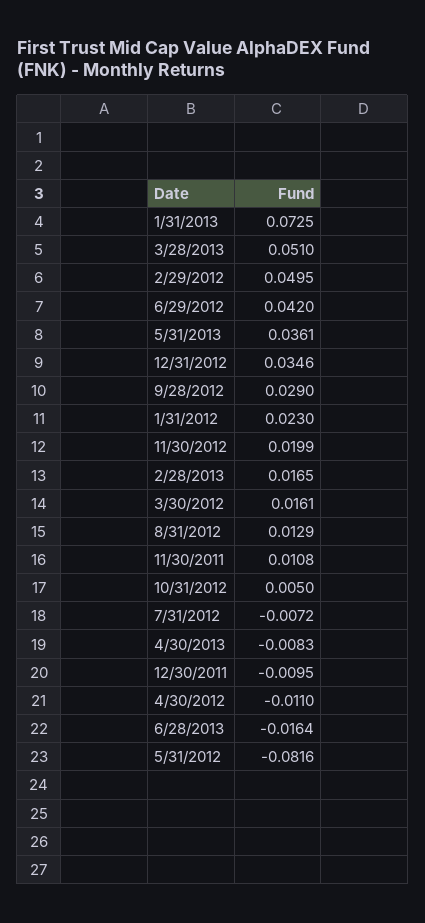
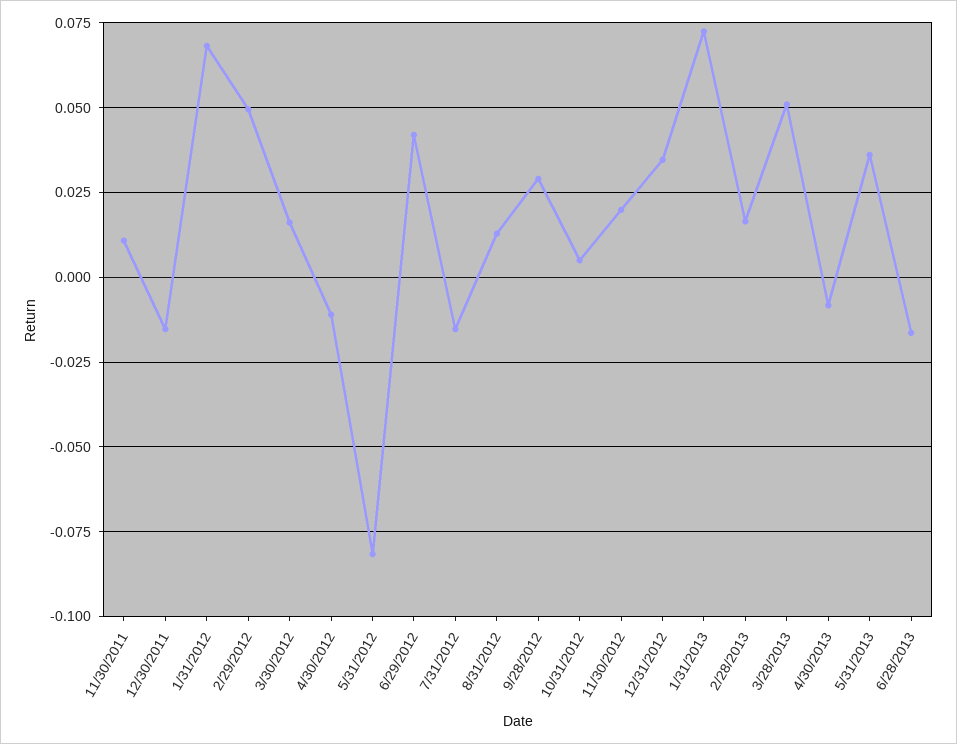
1/31/2012: 0.023 -> 0.0675
7/31/2012: -0.0072 -> -0.015
12/30/2011: -0.0095 -> -0.015

